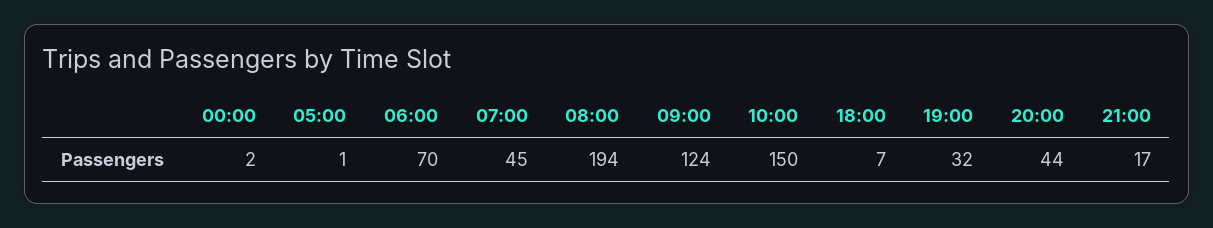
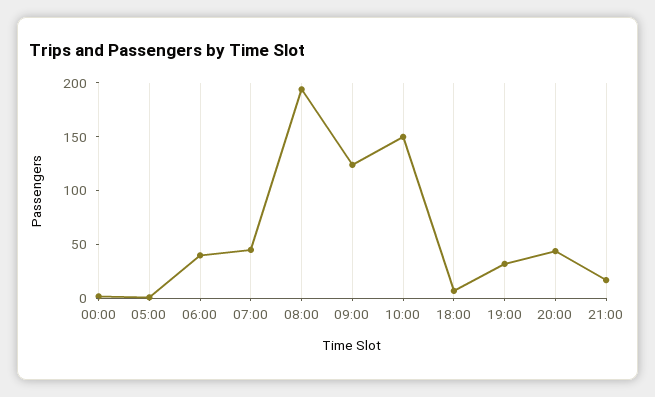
06:00: 70 -> 40

